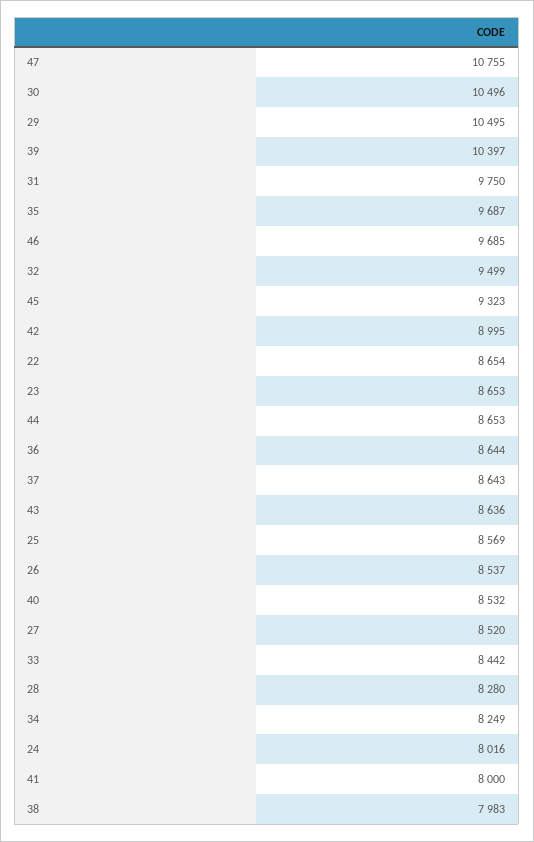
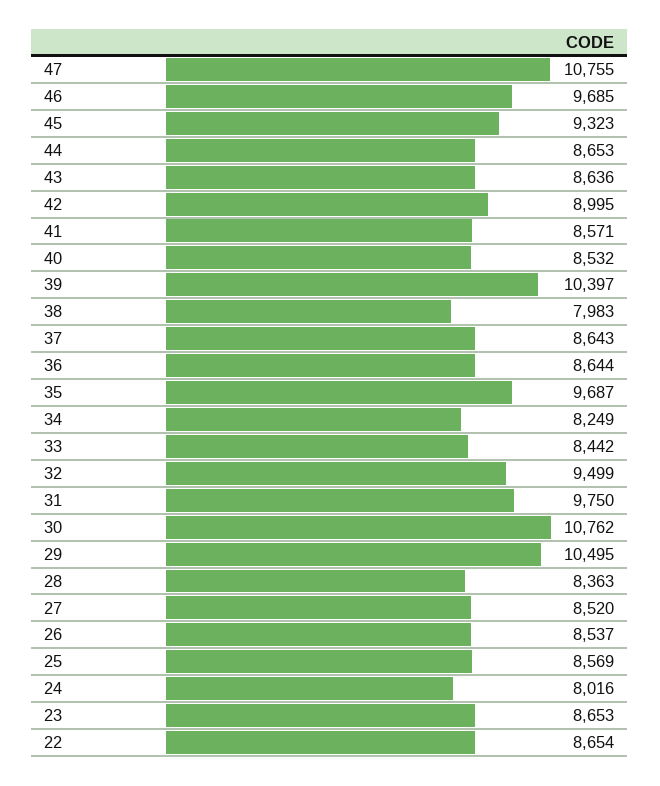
30: 10496 -> 10762
28: 8280 -> 8363
41: 8000 -> 8571

